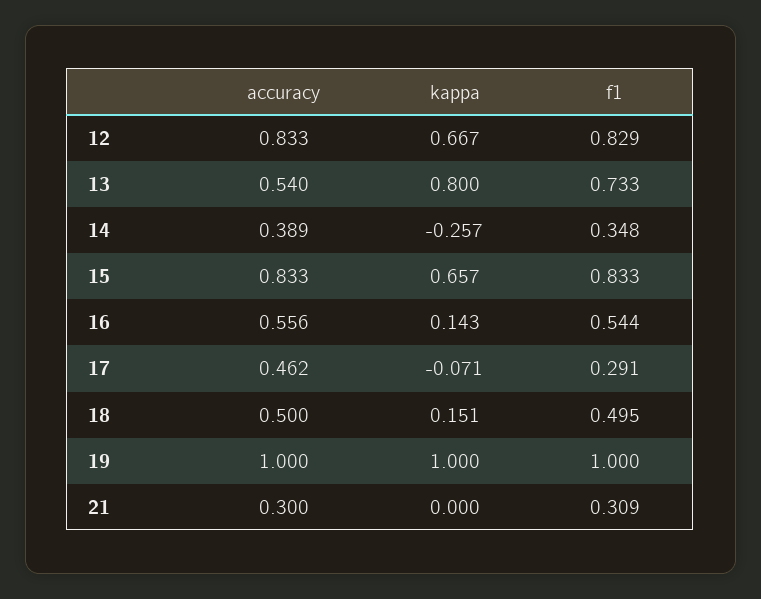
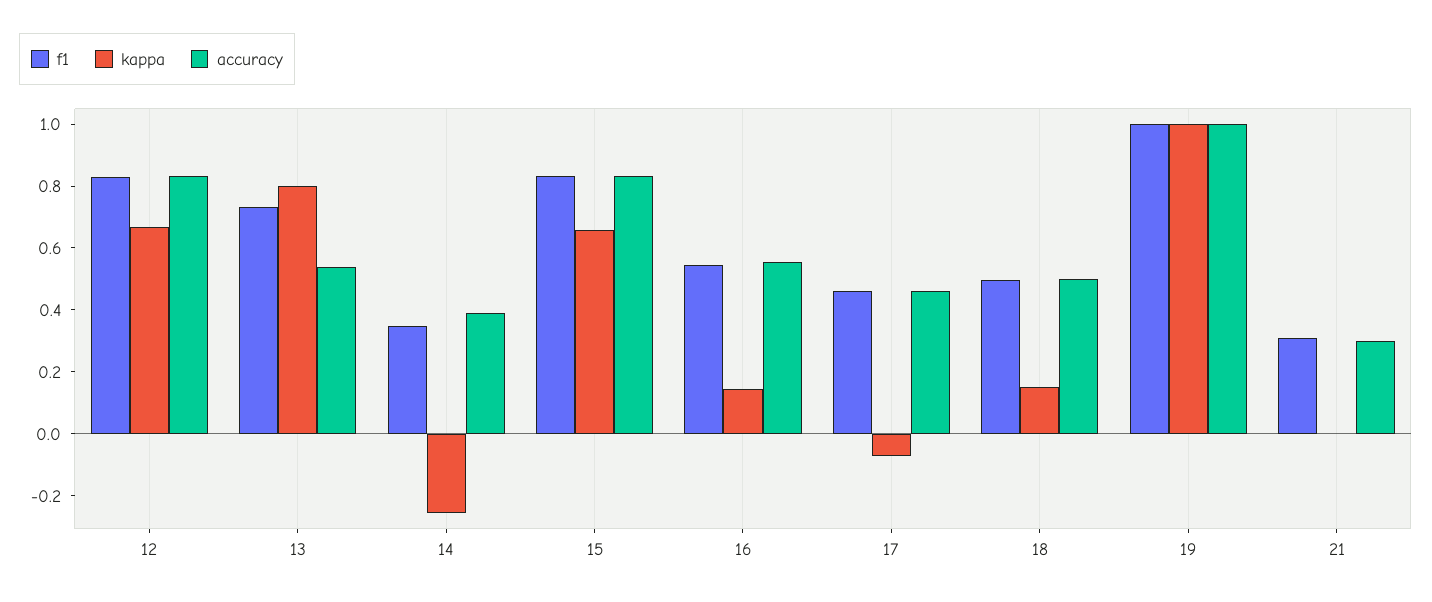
f1, 17: 0.291 -> 0.45

